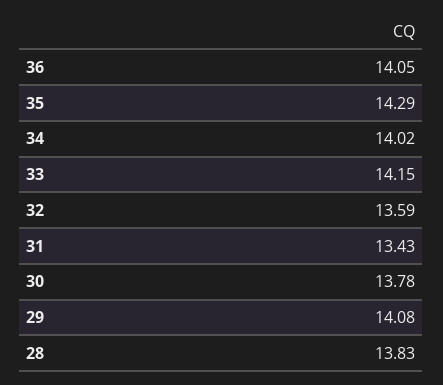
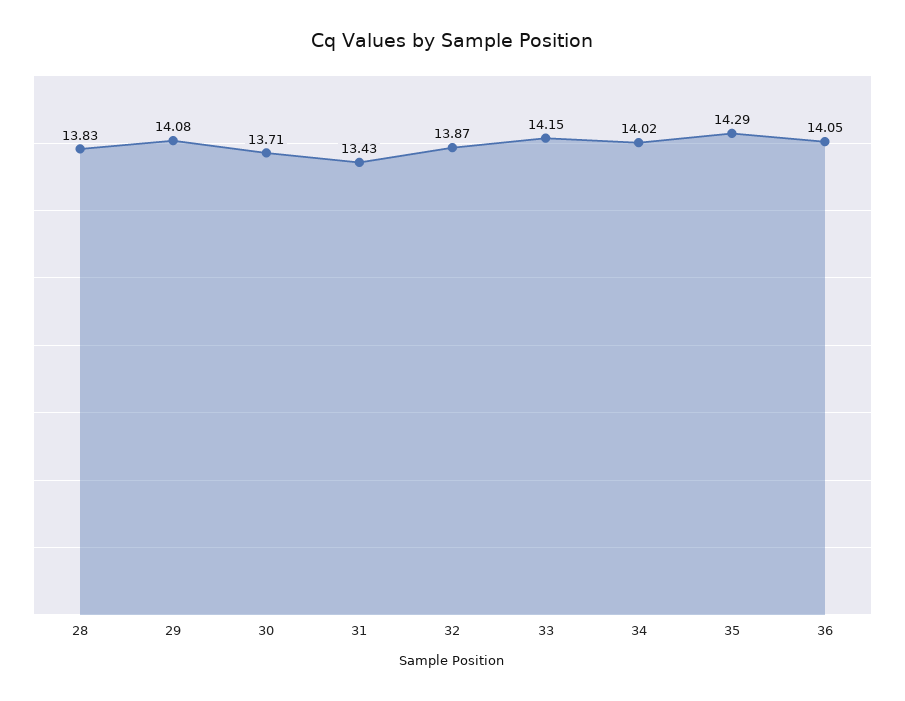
32: 13.59 -> 13.87
30: 13.78 -> 13.71

